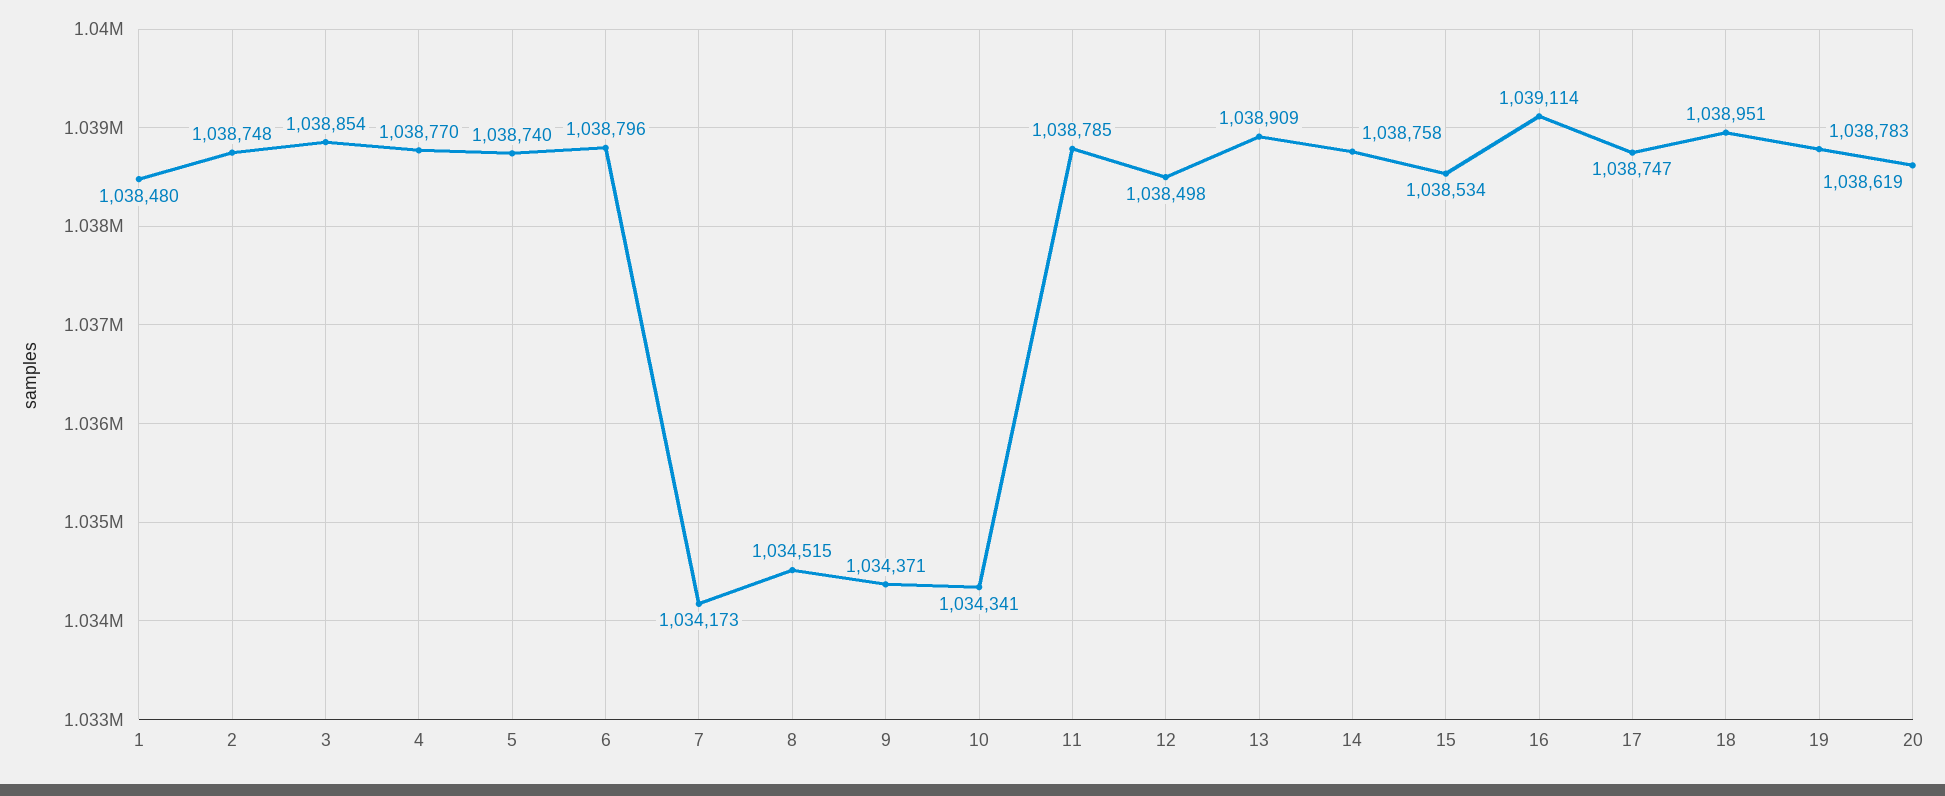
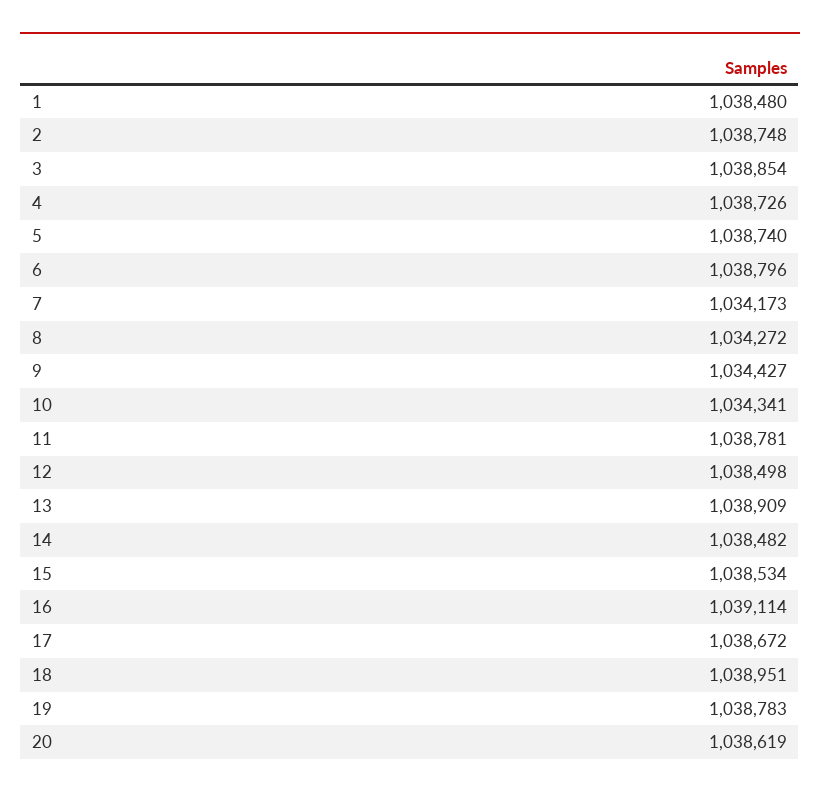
4: 1038770 -> 1038726
8: 1034515 -> 1034272
9: 1034371 -> 1034427
11: 1038785 -> 1038781
14: 1038758 -> 1038482
17: 1038747 -> 1038672

